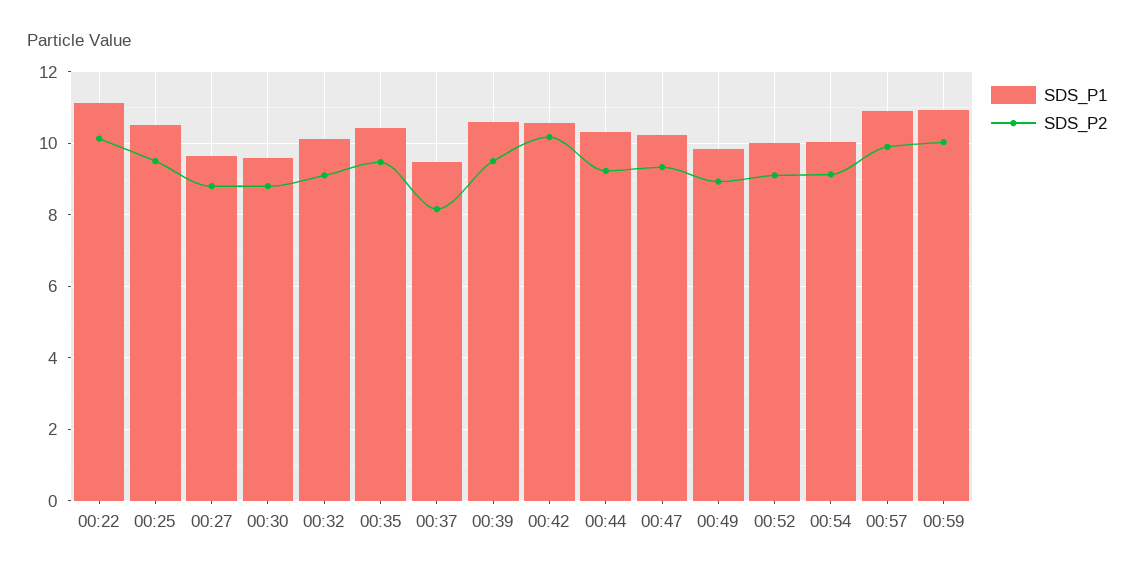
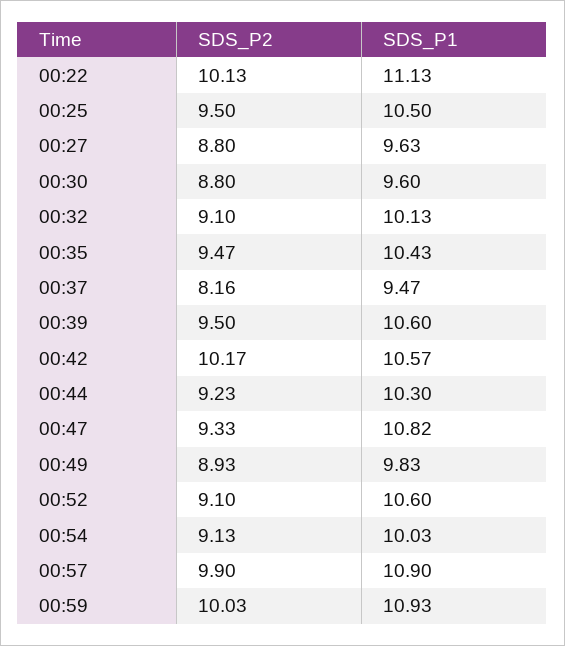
SDS_P1, 00:47: 10.2 -> 10.82
SDS_P1, 00:52: 10 -> 10.6

